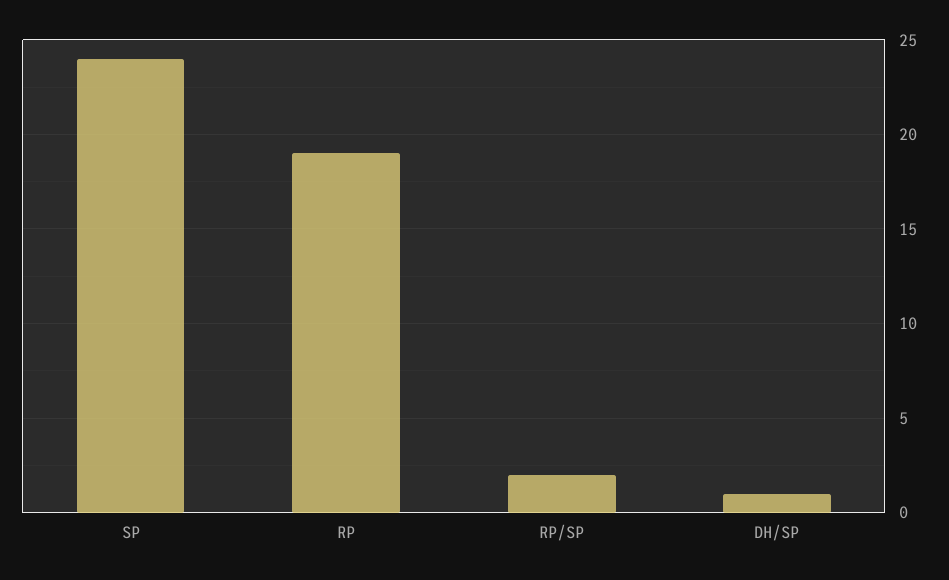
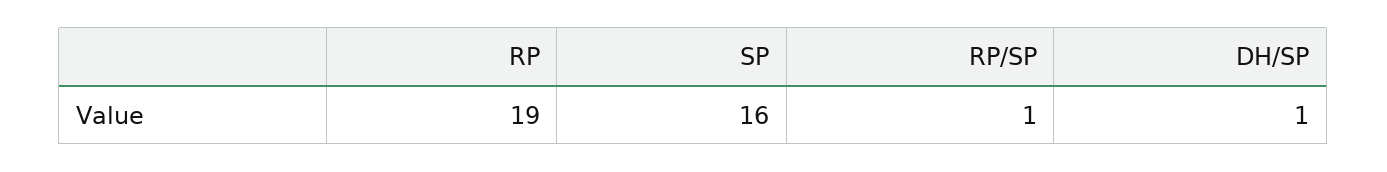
SP: 24 -> 16
RP/SP: 2 -> 1

